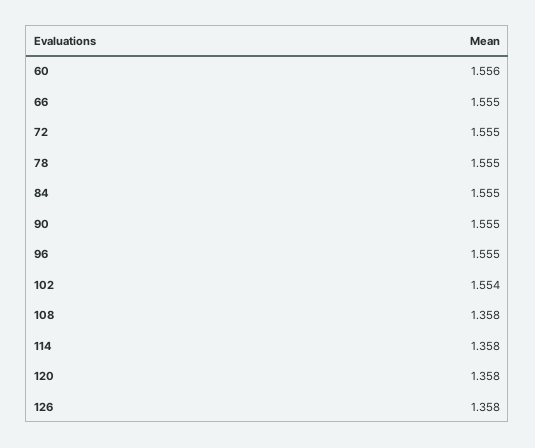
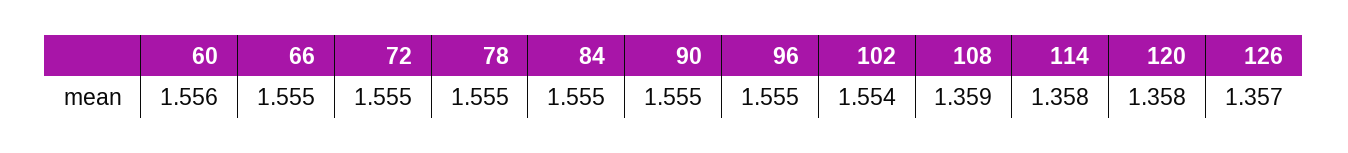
108: 1.358 -> 1.359
126: 1.358 -> 1.357

